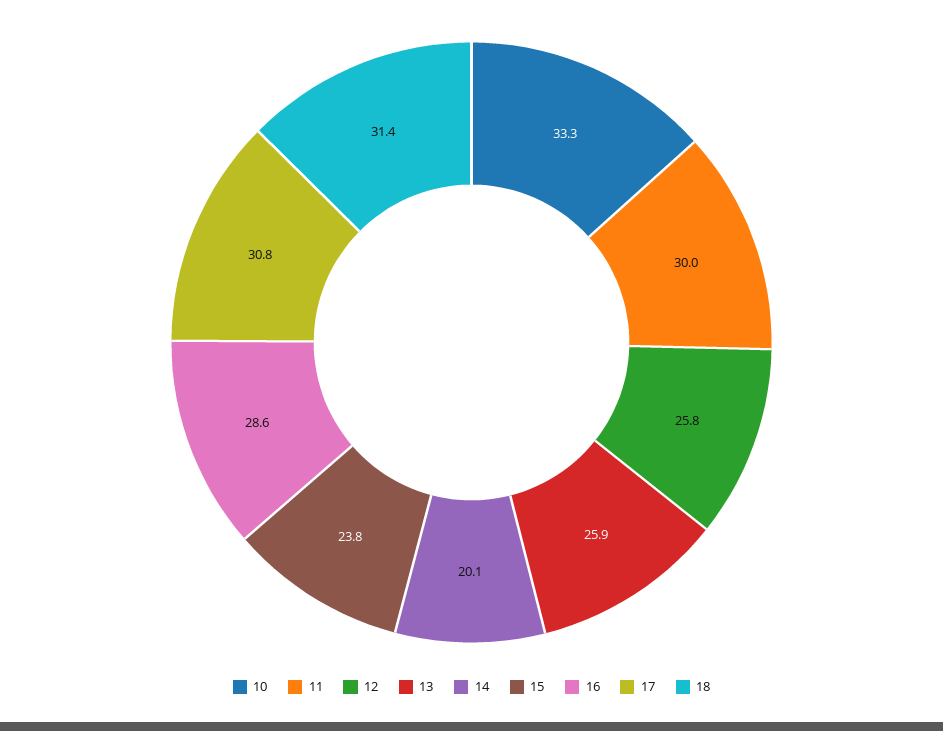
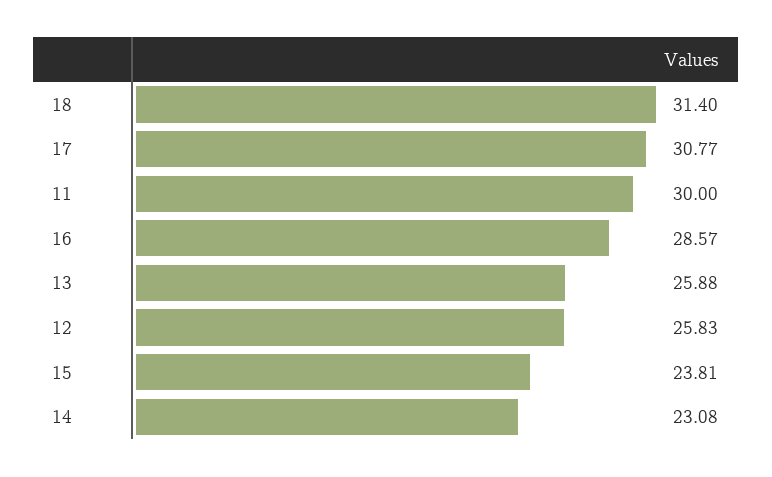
10: 33.3 -> none
14: 20.1 -> 23.08

